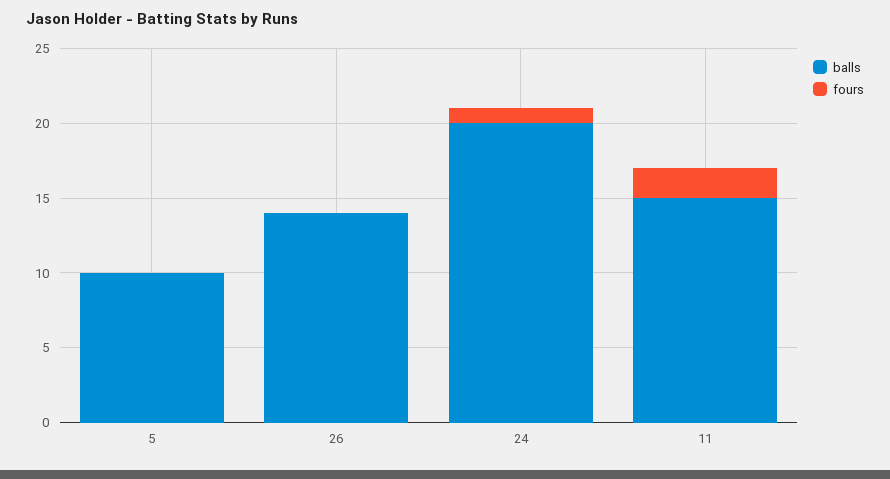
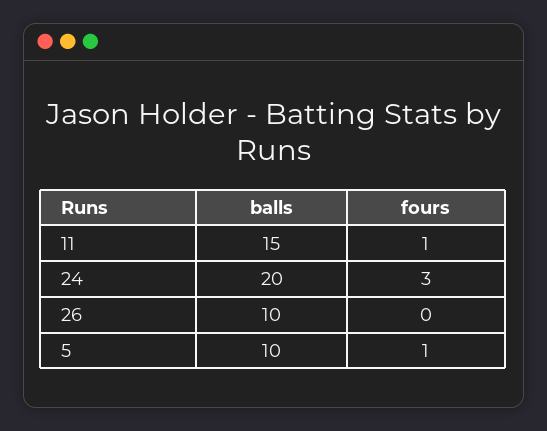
fours, 5: 0 -> 1
balls, 26: 14 -> 10
fours, 24: 1 -> 3
fours, 11: 2 -> 1

